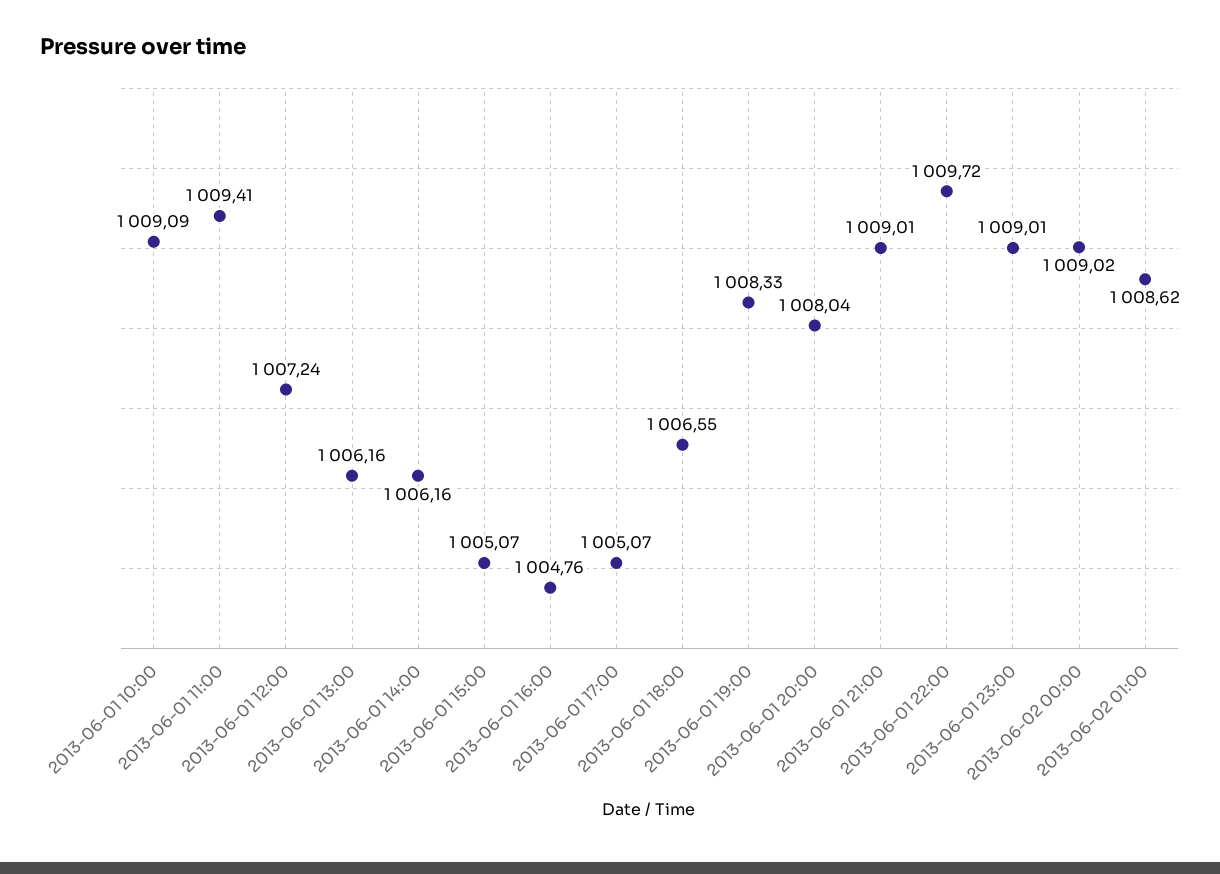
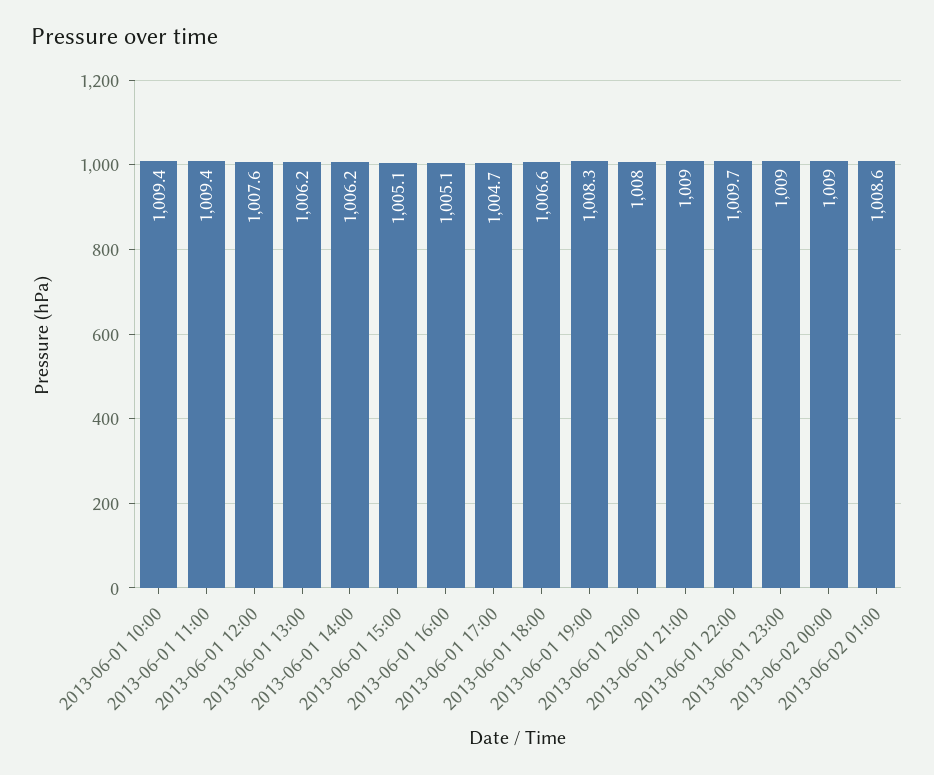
2013-06-01 10:00: 1009.09 -> 1009.4
2013-06-01 12:00: 1007.24 -> 1007.6
2013-06-01 16:00: 1004.76 -> 1005.1
2013-06-01 17:00: 1005.07 -> 1004.7

